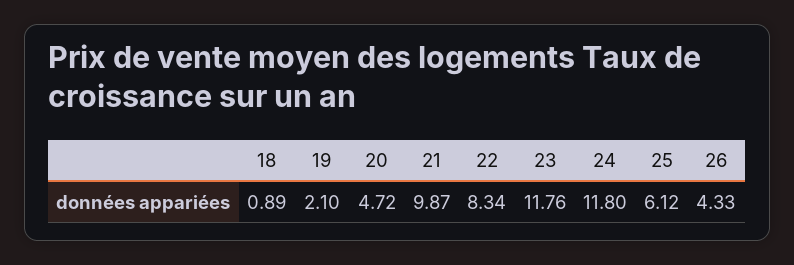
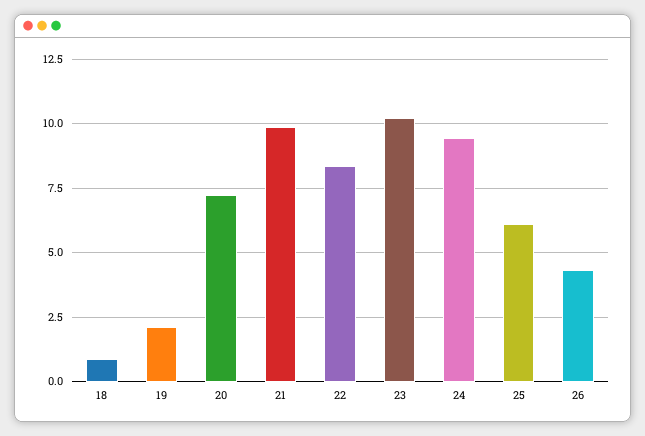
20: 4.72 -> 7.25
23: 11.76 -> 10.25
24: 11.8 -> 9.5

